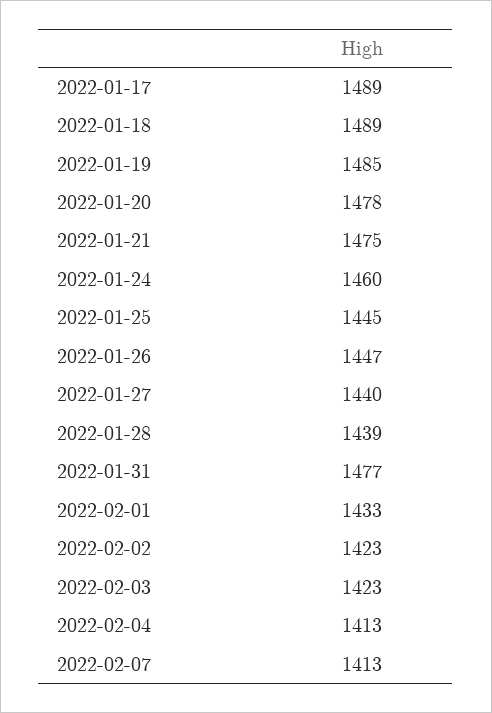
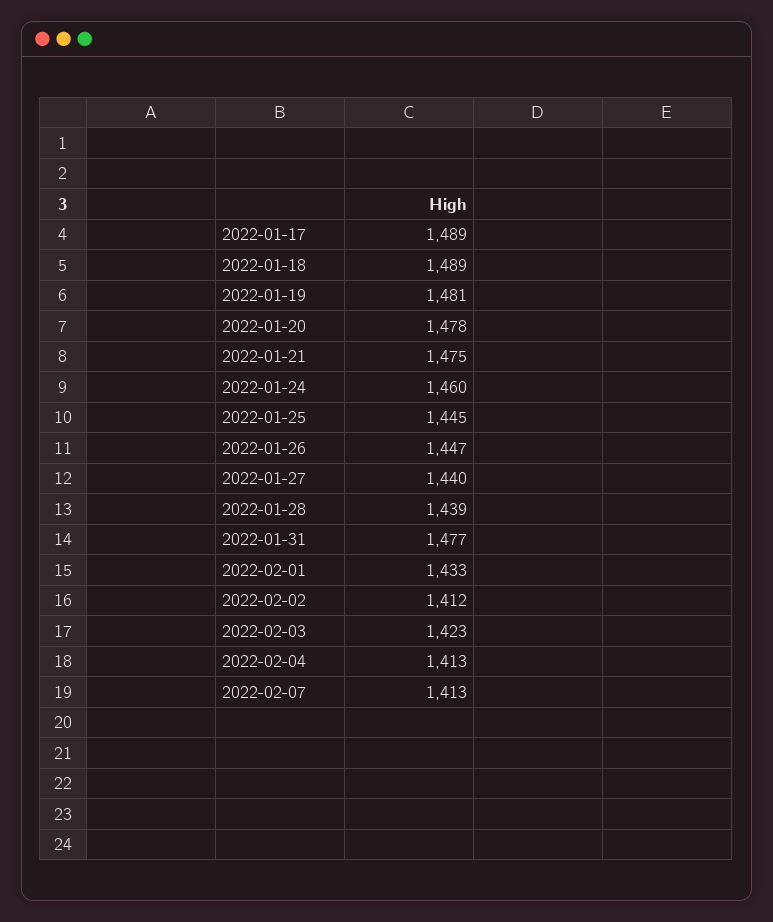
2022-01-19: 1485 -> 1481
2022-02-02: 1423 -> 1412

